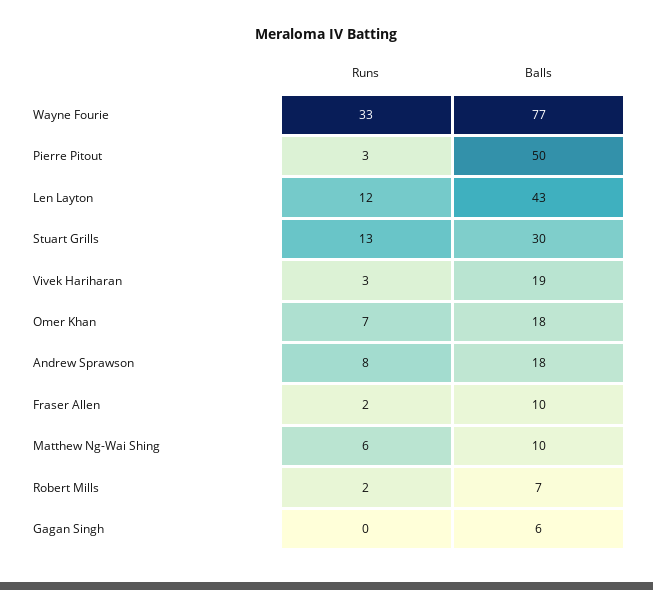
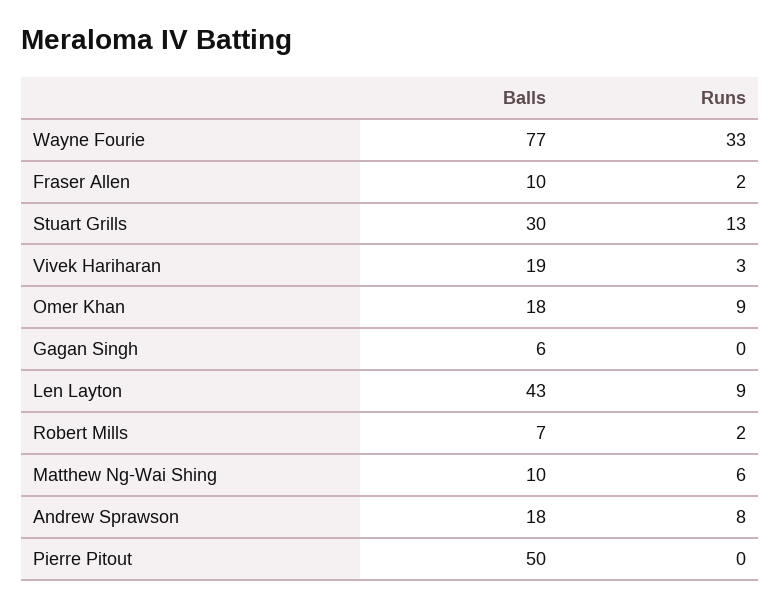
Runs, Pierre Pitout: 3 -> 0
Runs, Len Layton: 12 -> 9
Runs, Omer Khan: 7 -> 9

